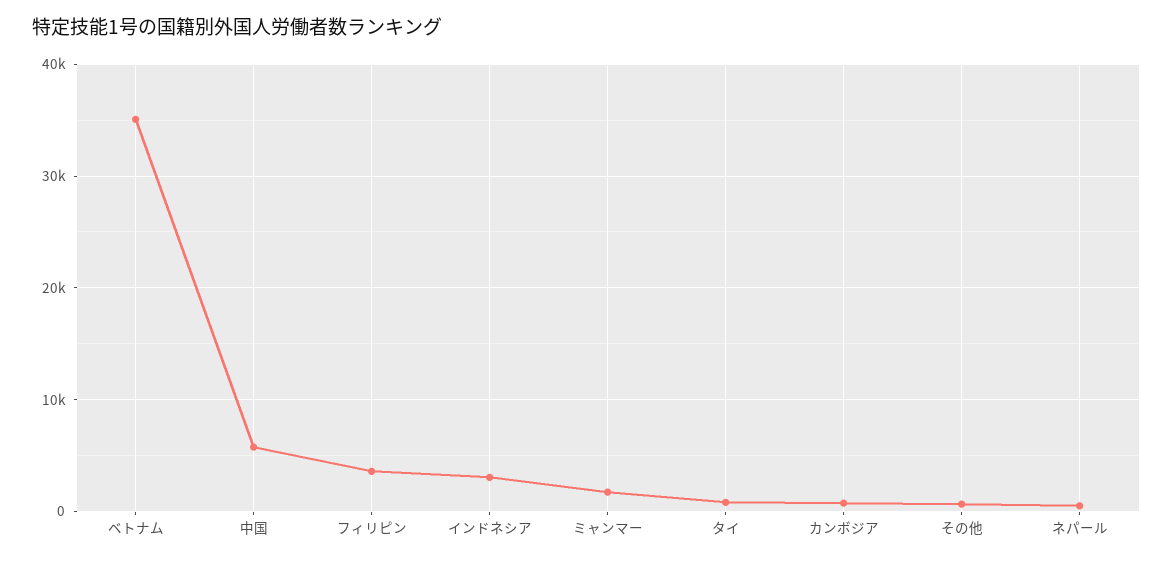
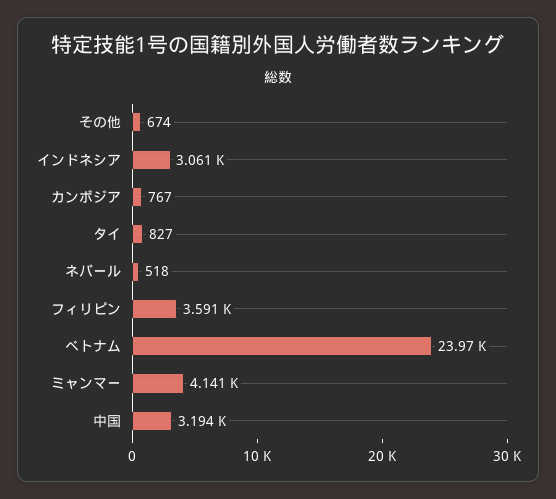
ベトナム: 35000 -> 23970
中国: 6000 -> 3194
ミャンマー: 2000 -> 4141

